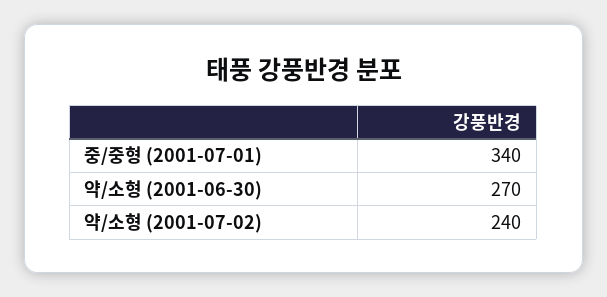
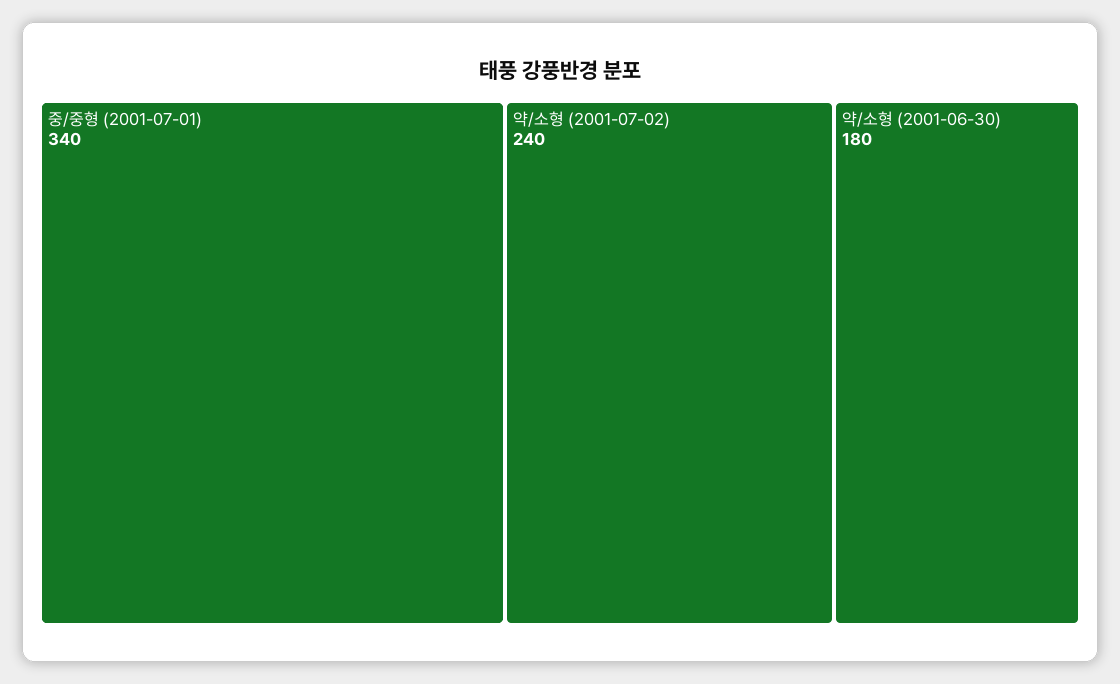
약/소형 (2001-06-30): 270 -> 180

